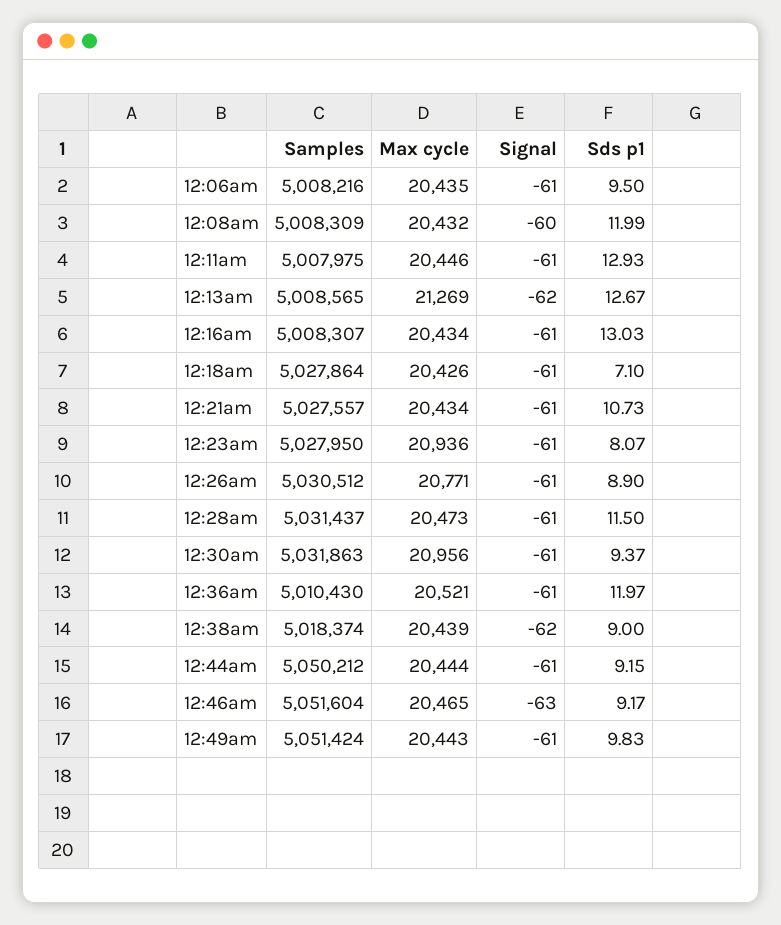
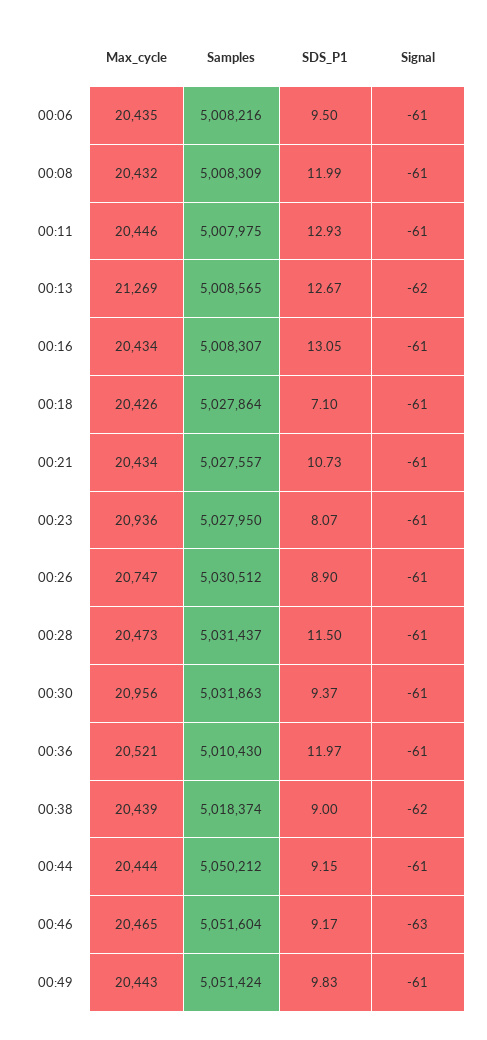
Signal, 12:08am: -60 -> -61
Sds p1, 12:16am: 13.03 -> 13.05
Max cycle, 12:26am: 20771 -> 20747

